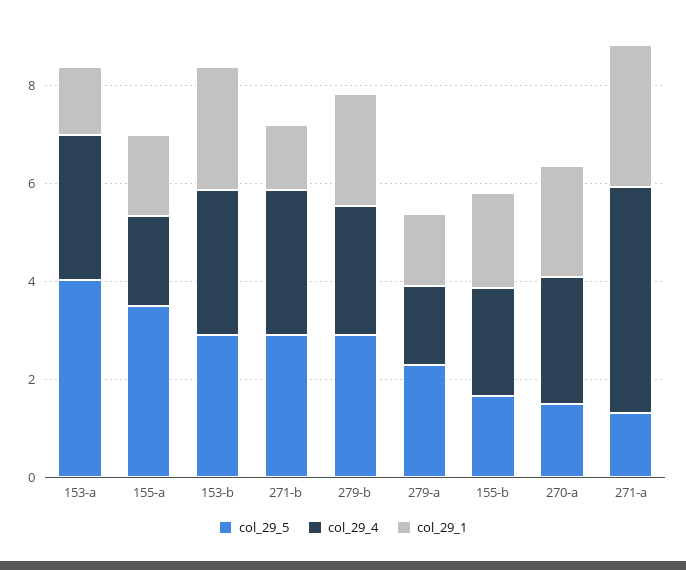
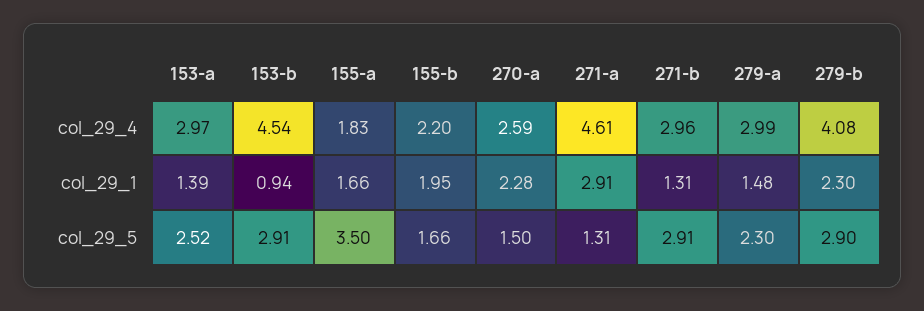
col_29_5, 153-a: 4 -> 2.52
col_29_4, 153-b: 3 -> 4.54
col_29_1, 153-b: 2.5 -> 0.94
col_29_4, 279-b: 2.5 -> 4.08
col_29_4, 279-a: 1.5 -> 2.99

